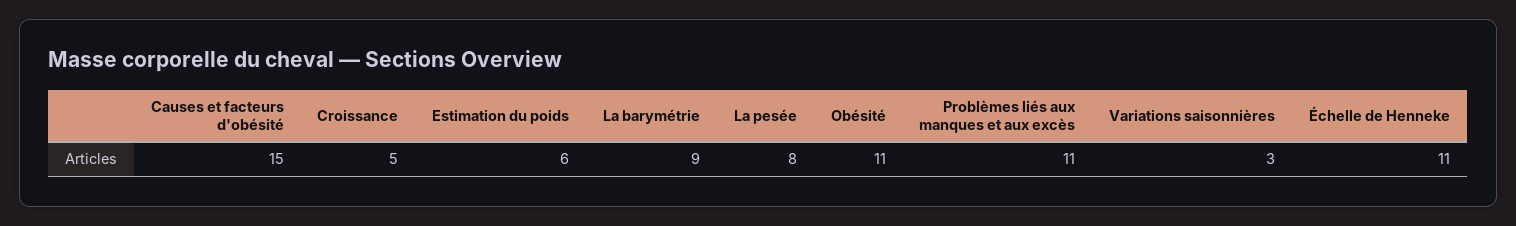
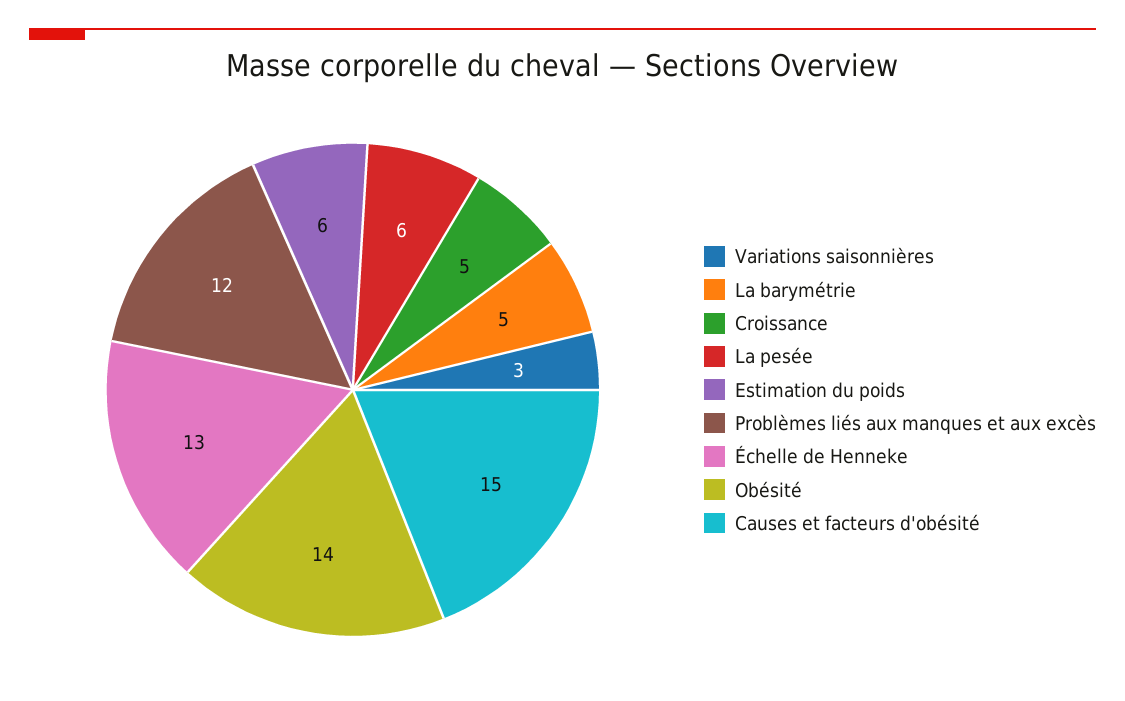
La barymétrie: 9 -> 5
La pesée: 8 -> 6
Obésité: 11 -> 14
Problèmes liés aux manques et aux excès: 11 -> 12
Échelle de Henneke: 11 -> 13

